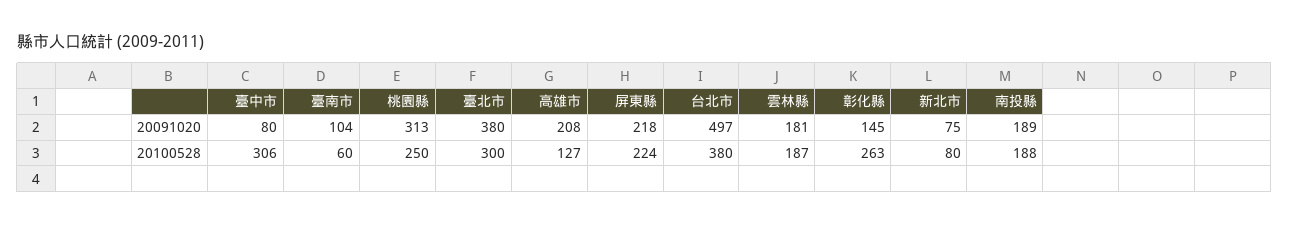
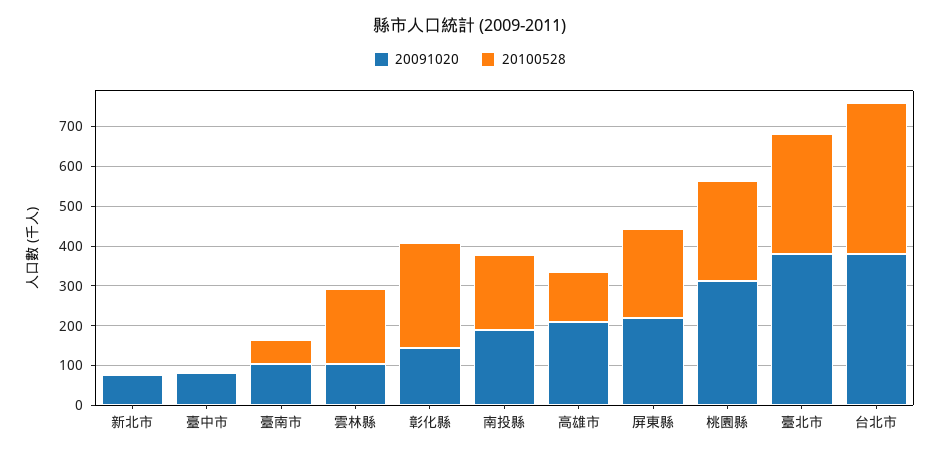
20091020, 台北市: 497 -> 375
20091020, 雲林縣: 181 -> 100
20100528, 臺中市: 306 -> 0
20100528, 新北市: 80 -> 0

